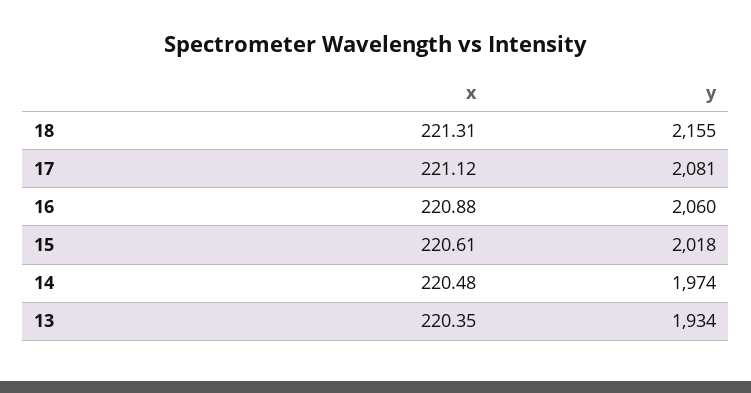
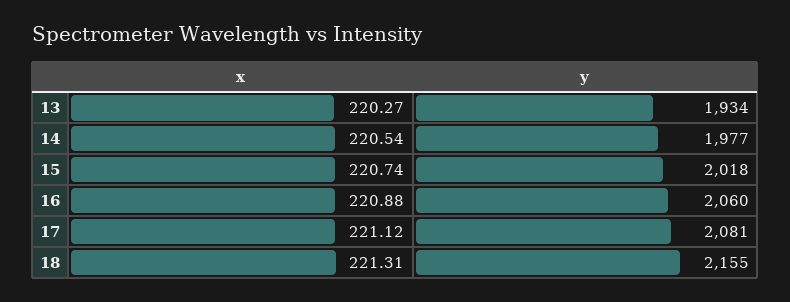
x, 15: 220.61 -> 220.74
x, 14: 220.48 -> 220.54
y, 14: 1974 -> 1977
x, 13: 220.35 -> 220.27

